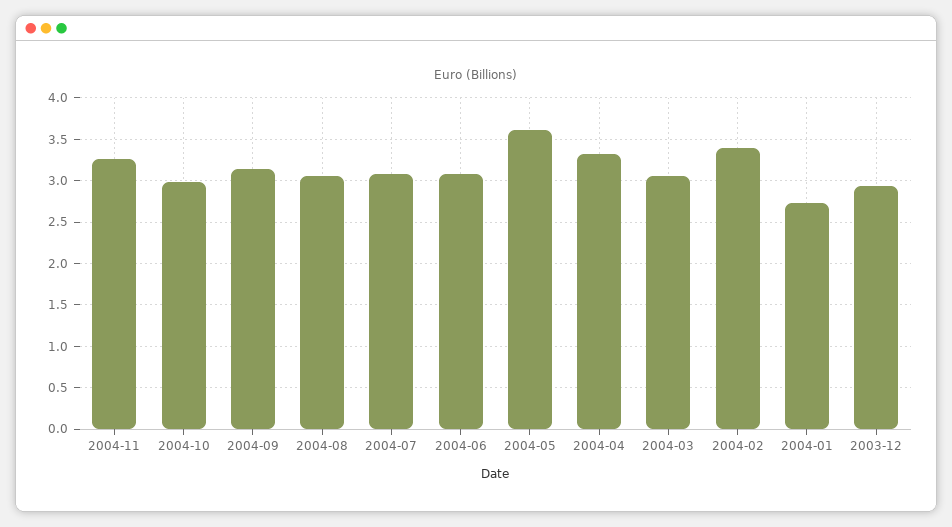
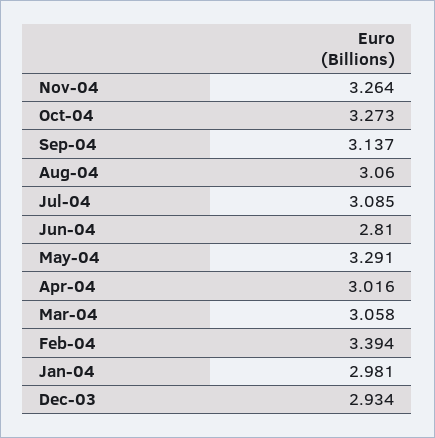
2004-10: 3 -> 3.273
2004-06: 3.1 -> 2.81
2004-05: 3.6 -> 3.291
2004-04: 3.3 -> 3.016
2004-01: 2.7 -> 2.981

